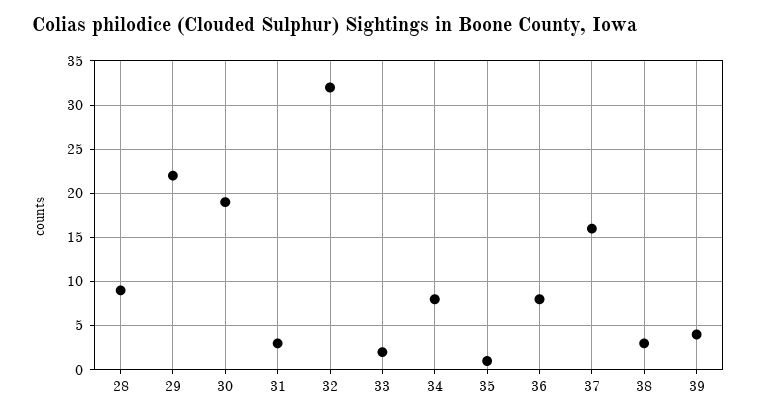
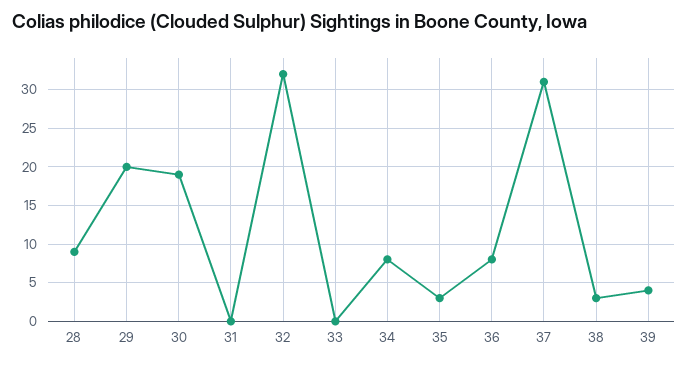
29: 22 -> 20
31: 3 -> 0
33: 2 -> 0
35: 1 -> 3
37: 16 -> 31

